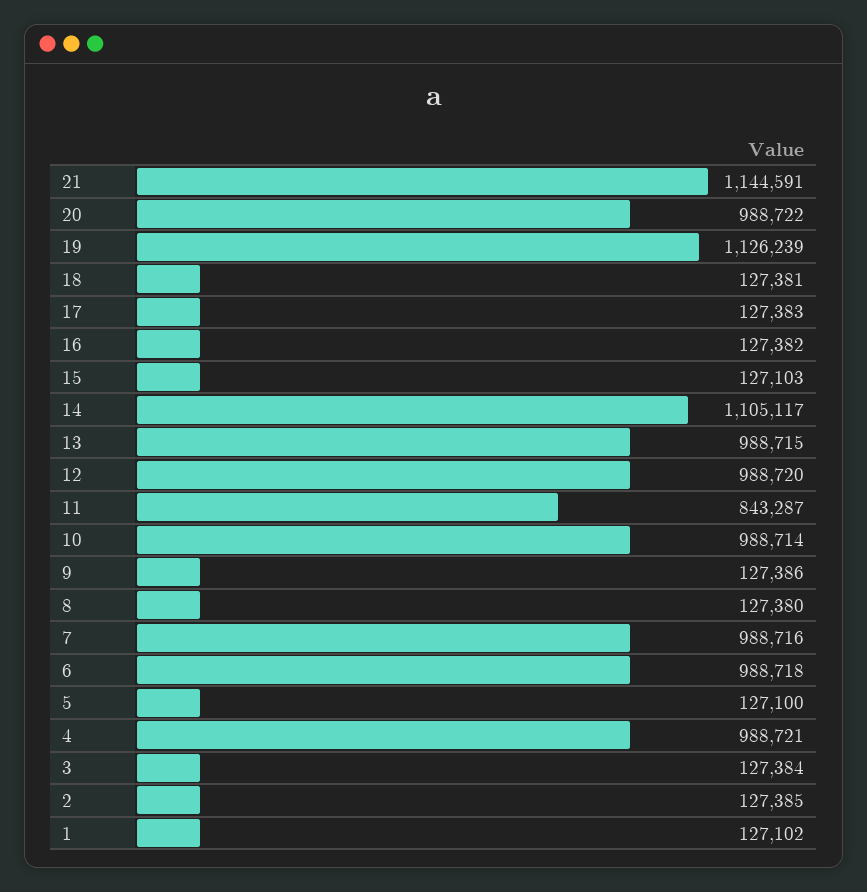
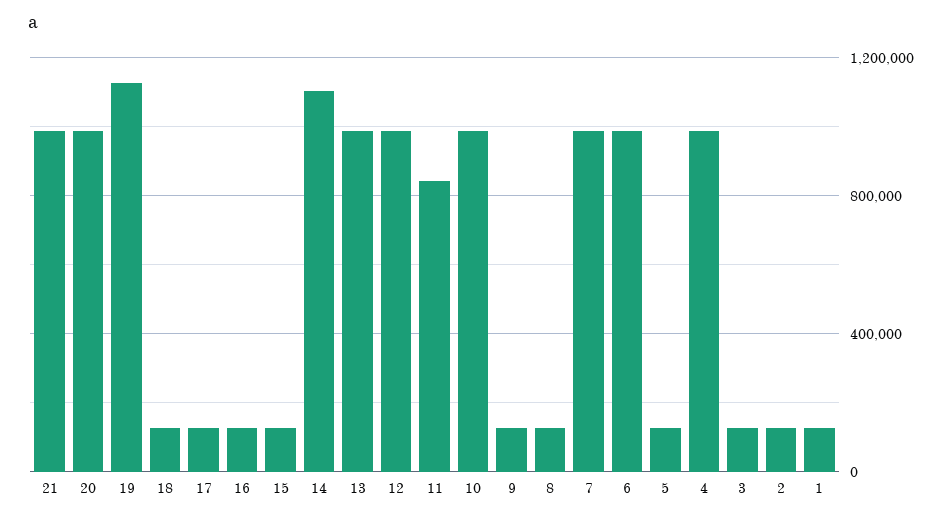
21: 1144591 -> 1000000

